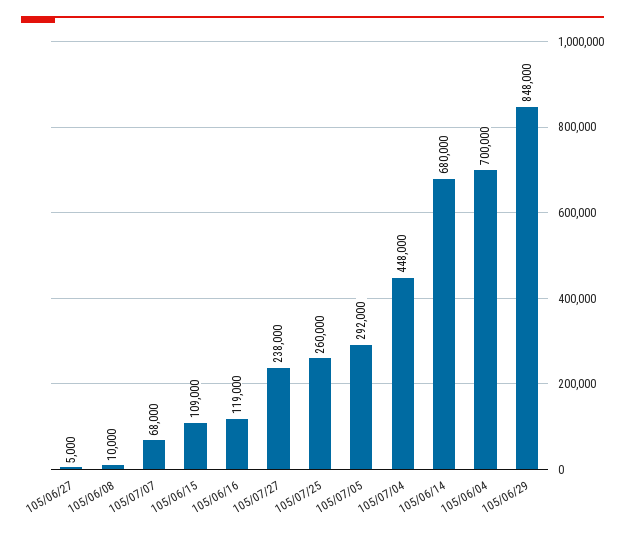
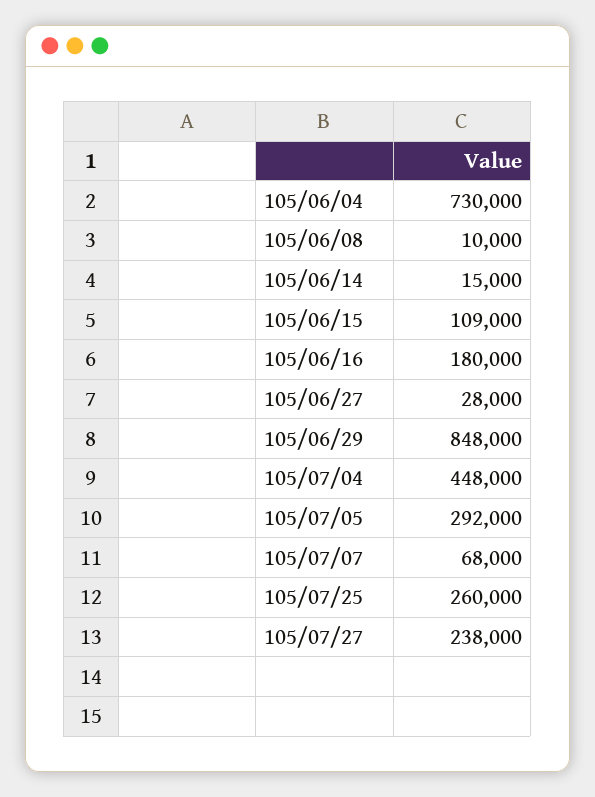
105/06/27: 5000 -> 28000
105/06/16: 119000 -> 180000
105/06/14: 680000 -> 15000
105/06/04: 700000 -> 730000

